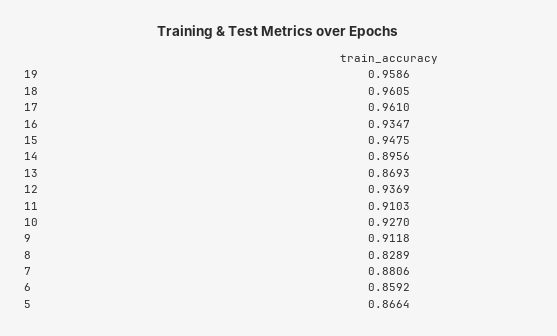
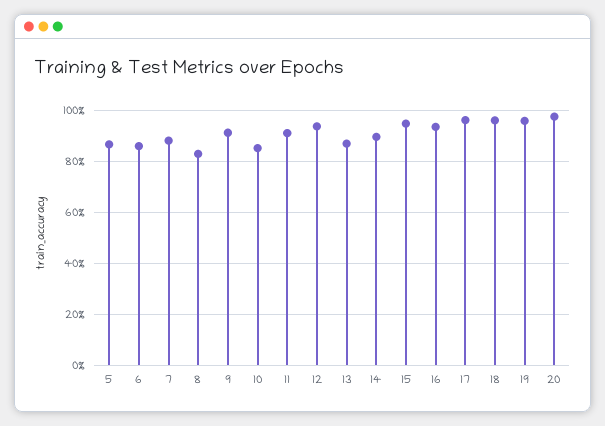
10: 0.927 -> 0.85
20: none -> 0.975

